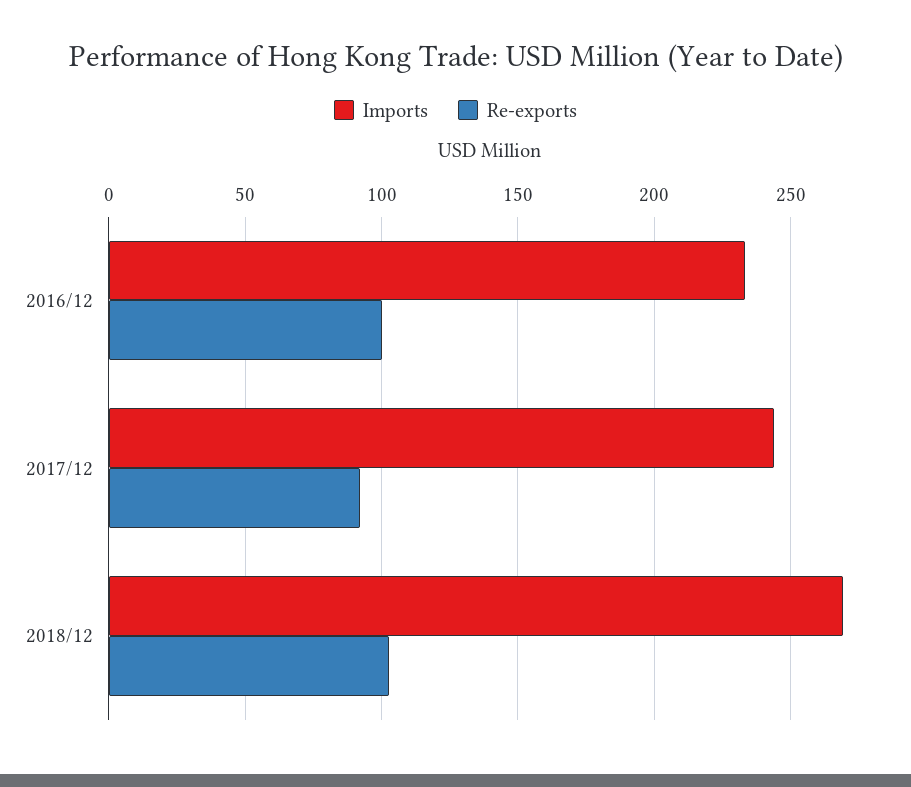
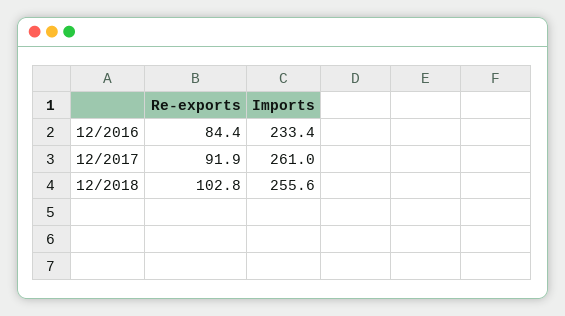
Re-exports, 2016/12: 100 -> 84.4
Imports, 2017/12: 245 -> 261
Imports, 2018/12: 270 -> 255.6

